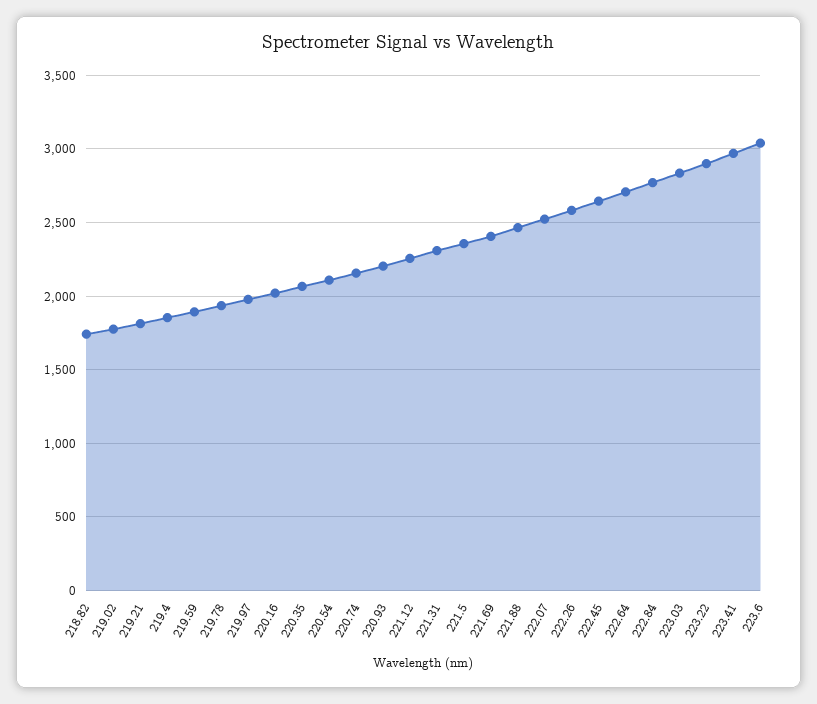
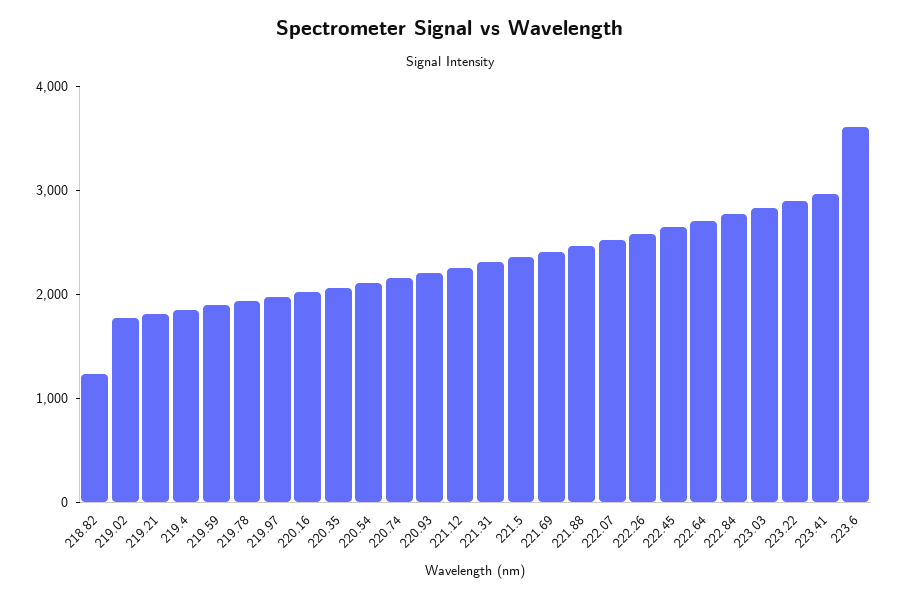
218.82: 1750 -> 1200
223.6: 3050 -> 3600

